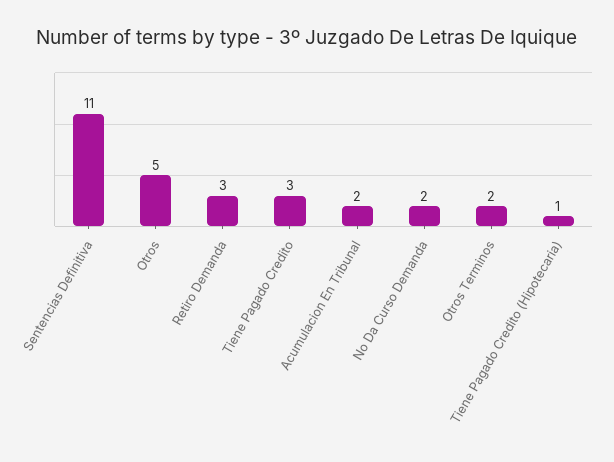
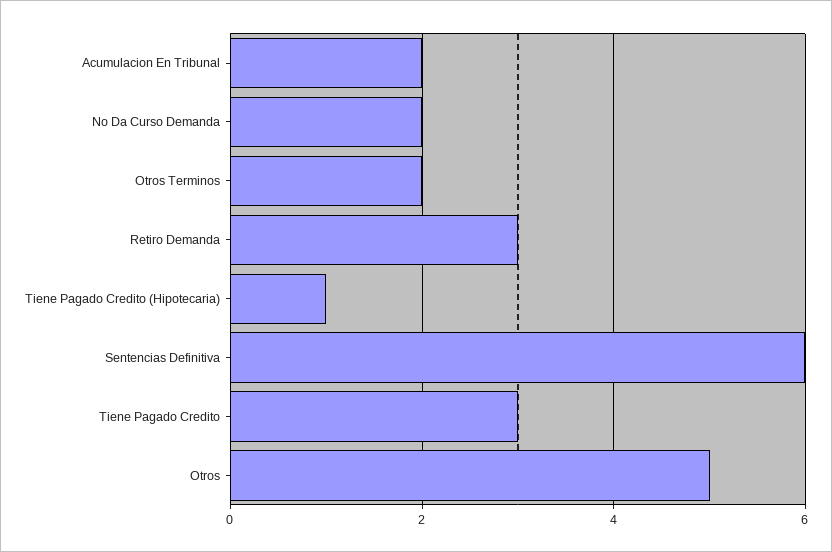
Sentencias Definitiva: 11 -> 6

